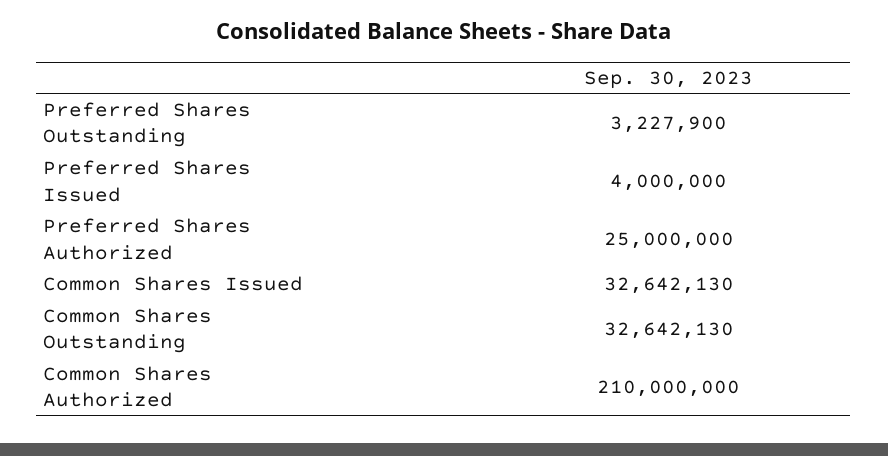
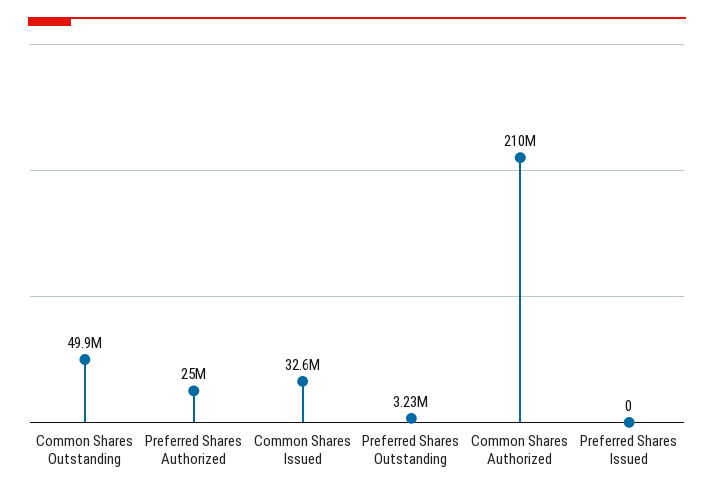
Preferred Shares Issued: 4000000 -> 0
Common Shares Outstanding: 32642130 -> 49900000

